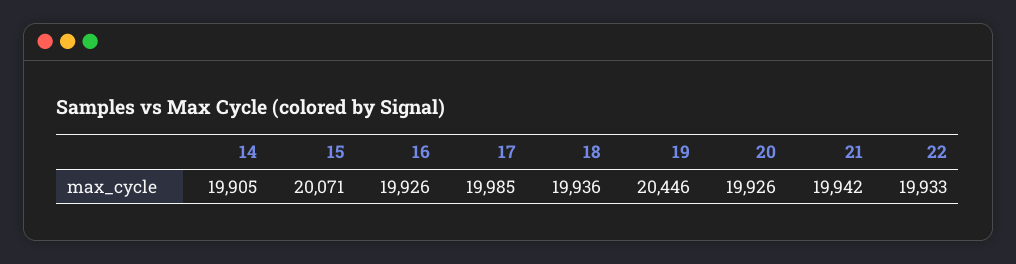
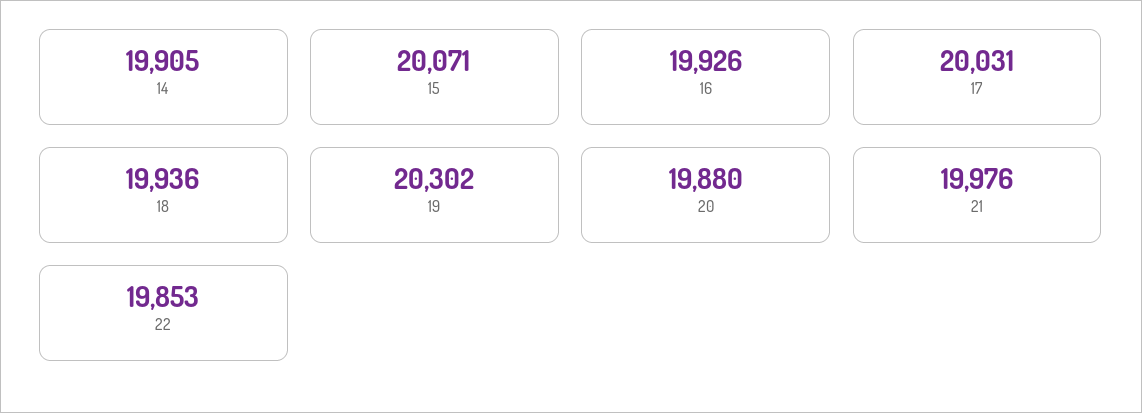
17: 19985 -> 20031
19: 20446 -> 20302
20: 19926 -> 19880
21: 19942 -> 19976
22: 19933 -> 19853

